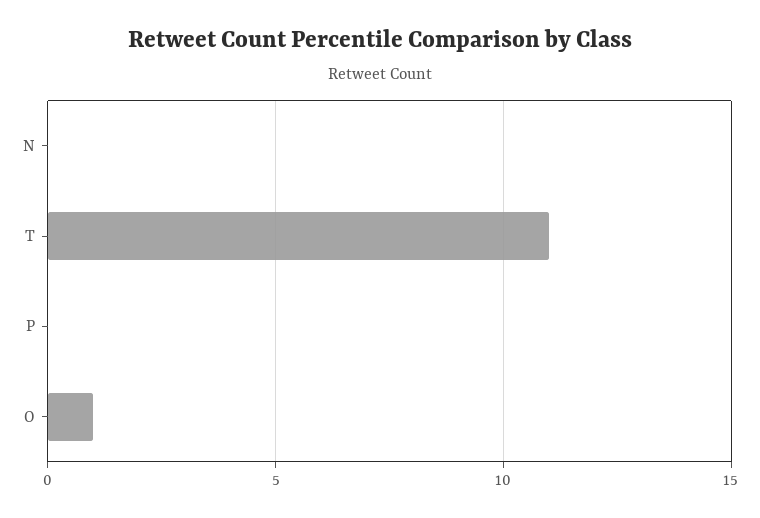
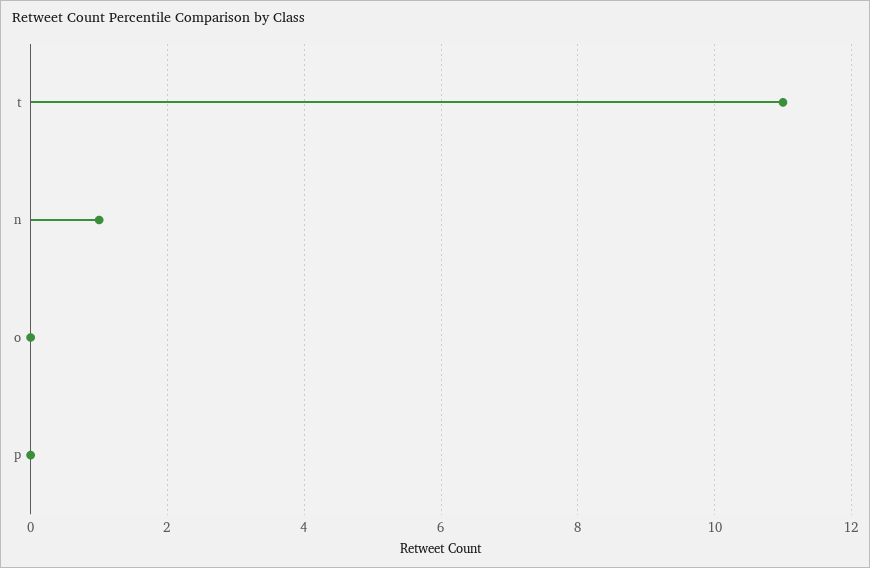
N: 0 -> 1
O: 1 -> 0

